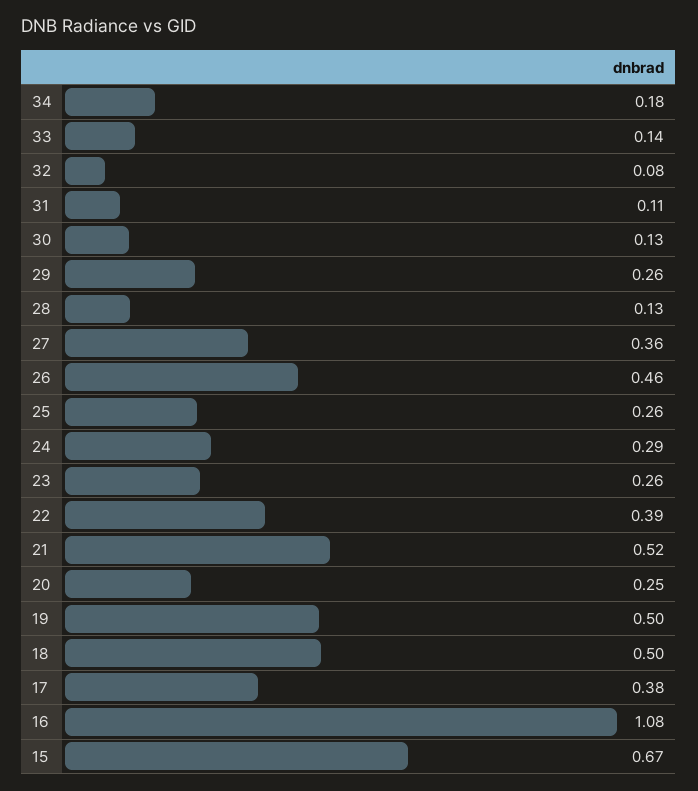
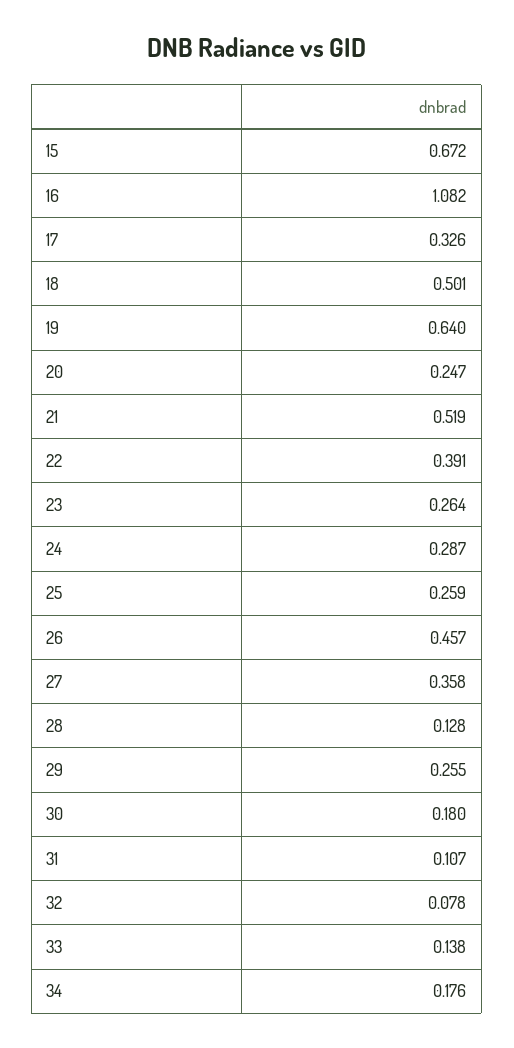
30: 0.13 -> 0.18
19: 0.5 -> 0.64
17: 0.38 -> 0.326

